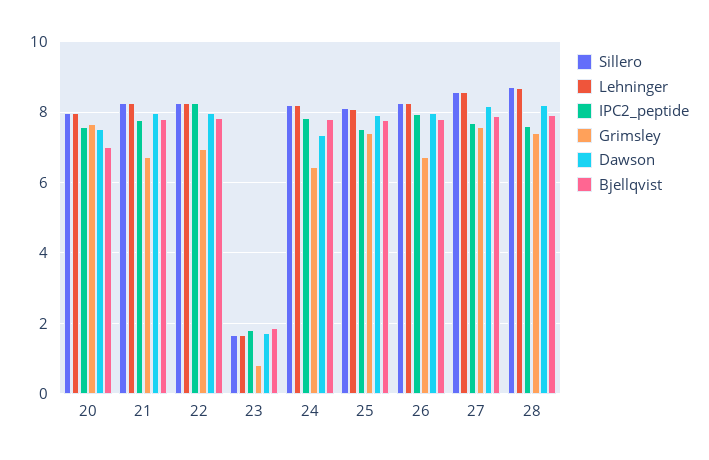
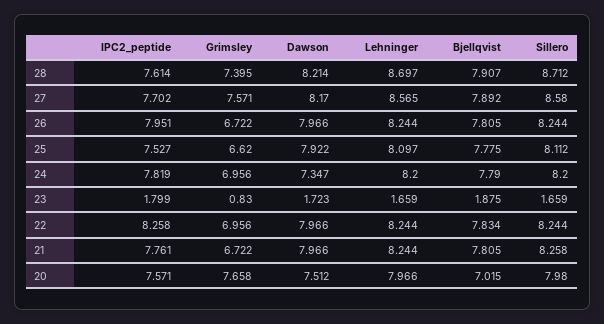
Grimsley, 24: 6.4 -> 6.956
Grimsley, 25: 7.4 -> 6.62

